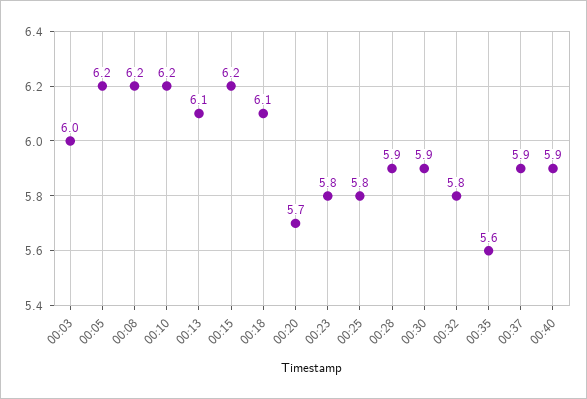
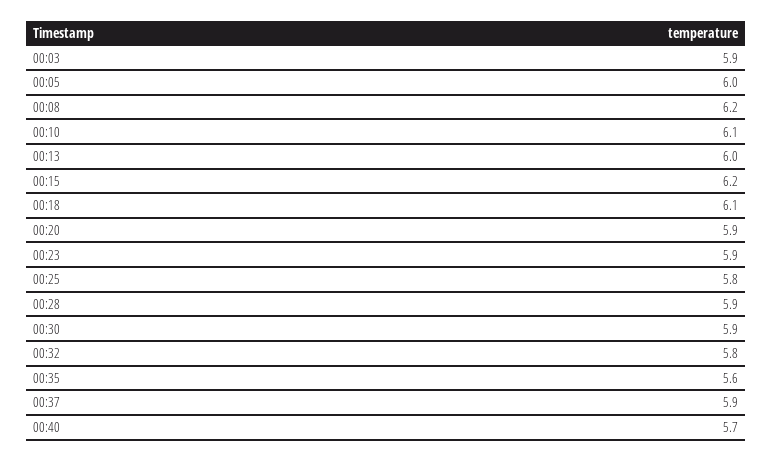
00:03: 6 -> 5.9
00:05: 6.2 -> 6
00:10: 6.2 -> 6.1
00:13: 6.1 -> 6
00:20: 5.7 -> 5.9
00:23: 5.8 -> 5.9
00:40: 5.9 -> 5.7

